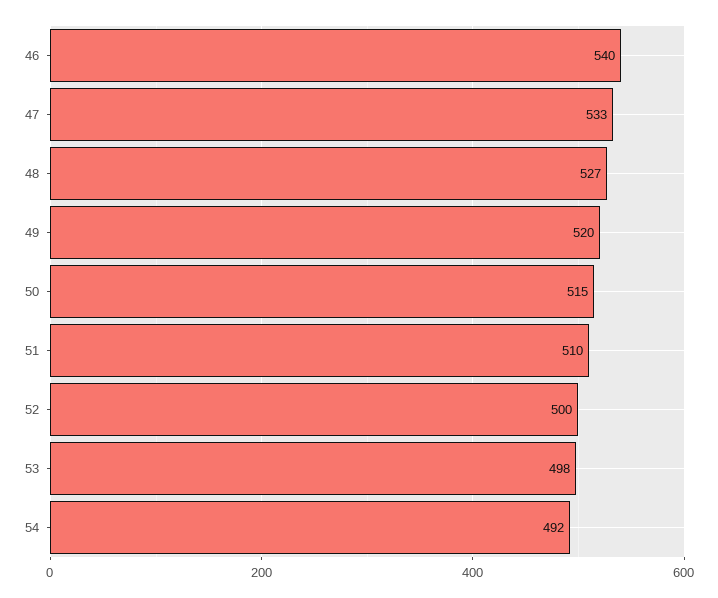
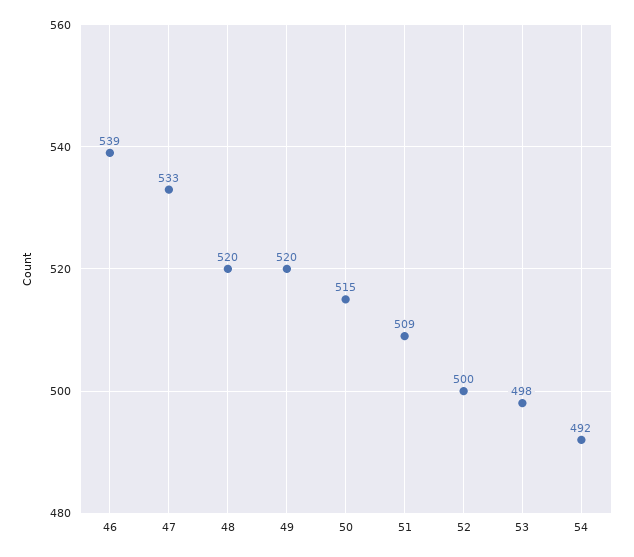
46: 540 -> 539
48: 527 -> 520
51: 510 -> 509

